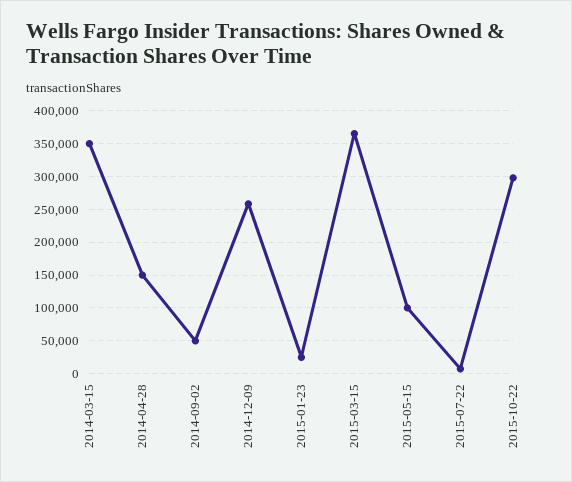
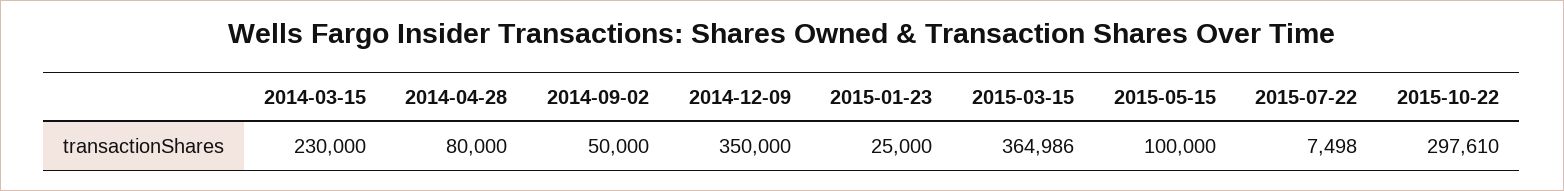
2014-03-15: 350000 -> 230000
2014-04-28: 150000 -> 80000
2014-12-09: 260000 -> 350000

